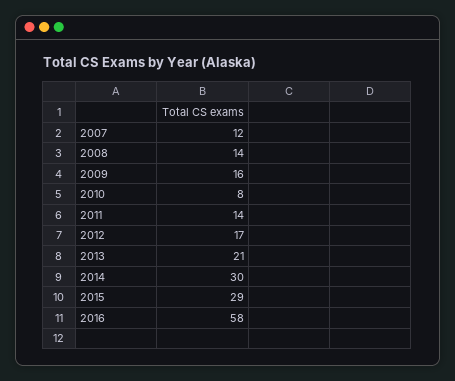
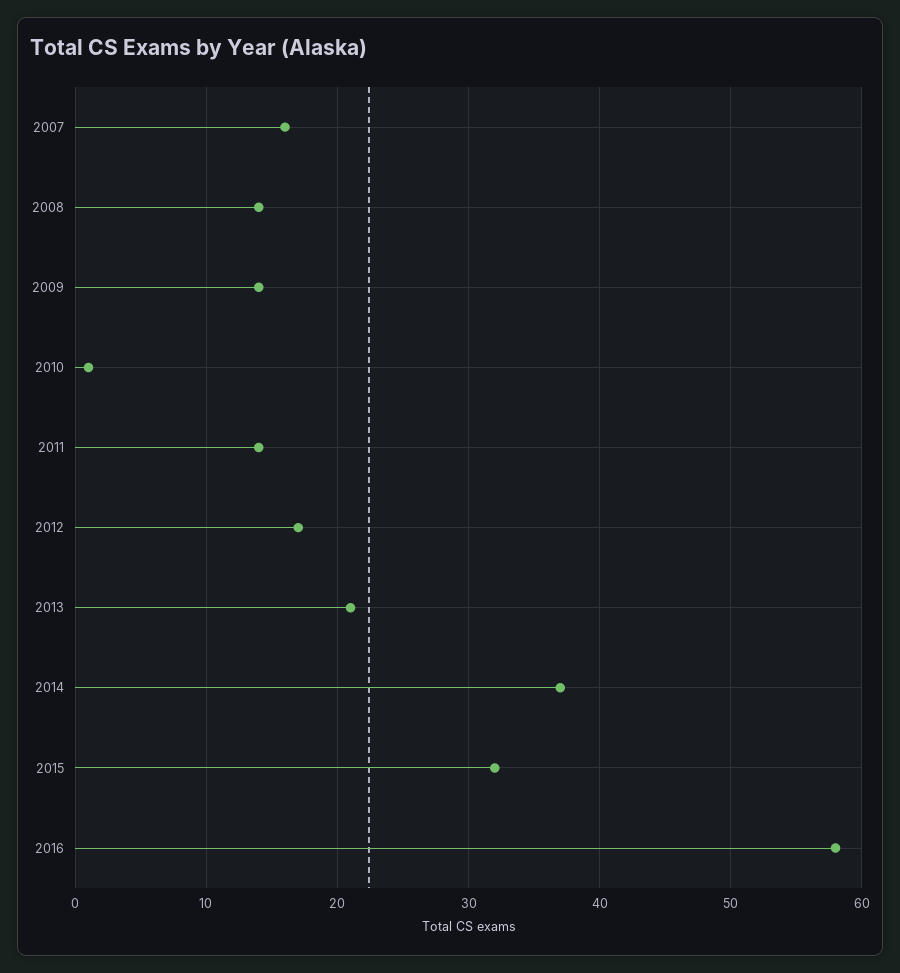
2007: 12 -> 16
2009: 16 -> 14
2010: 8 -> 1
2014: 30 -> 37
2015: 29 -> 32

